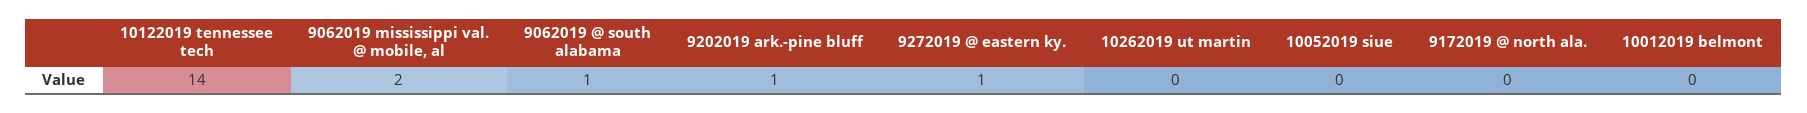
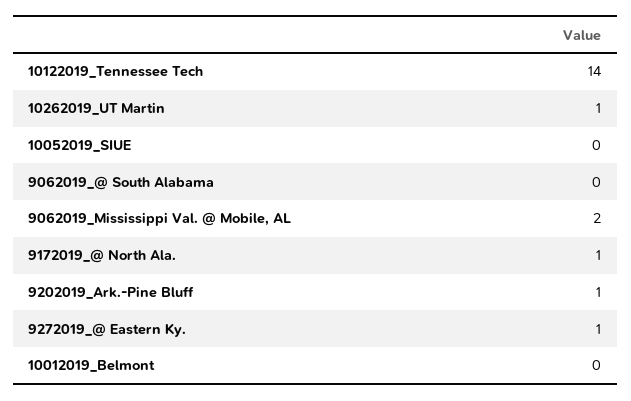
9062019 @ south alabama: 1 -> 0
10262019 ut martin: 0 -> 1
9172019 @ north ala.: 0 -> 1

